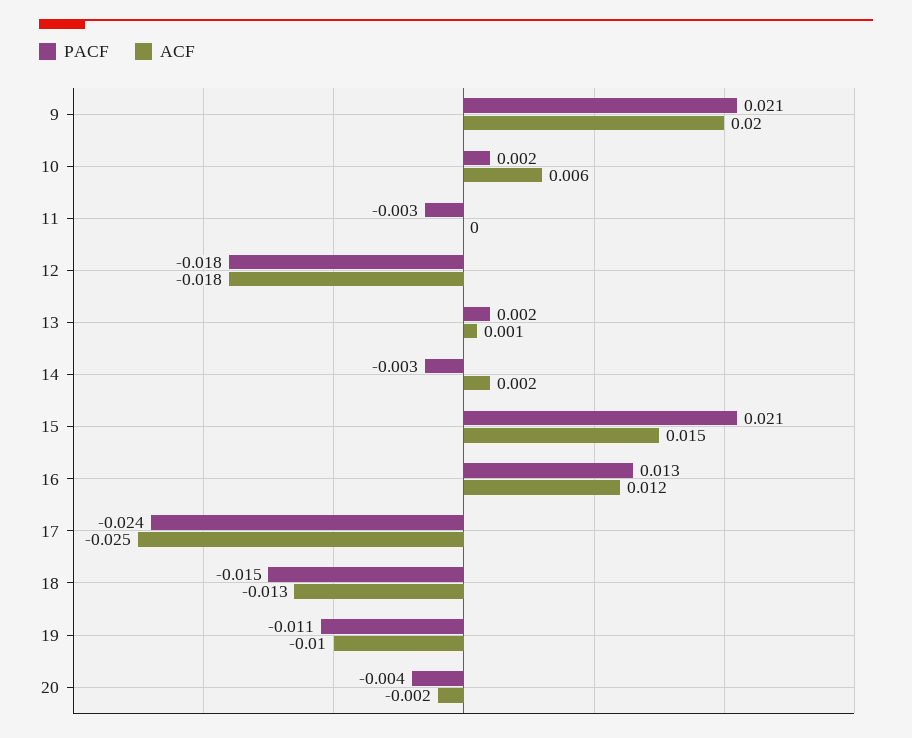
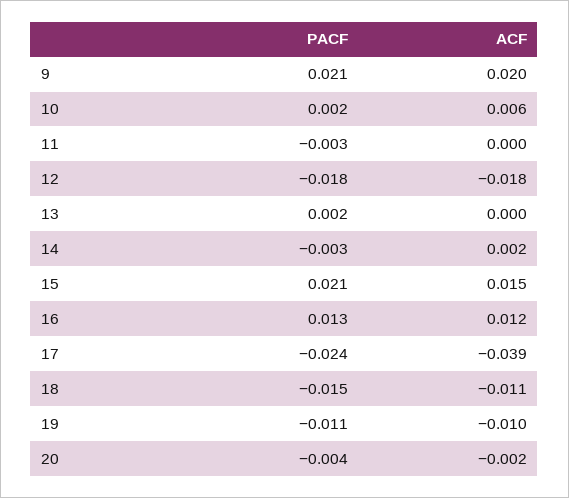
ACF, 13: 0.001 -> 0
ACF, 17: -0.025 -> -0.039
ACF, 18: -0.013 -> -0.011

